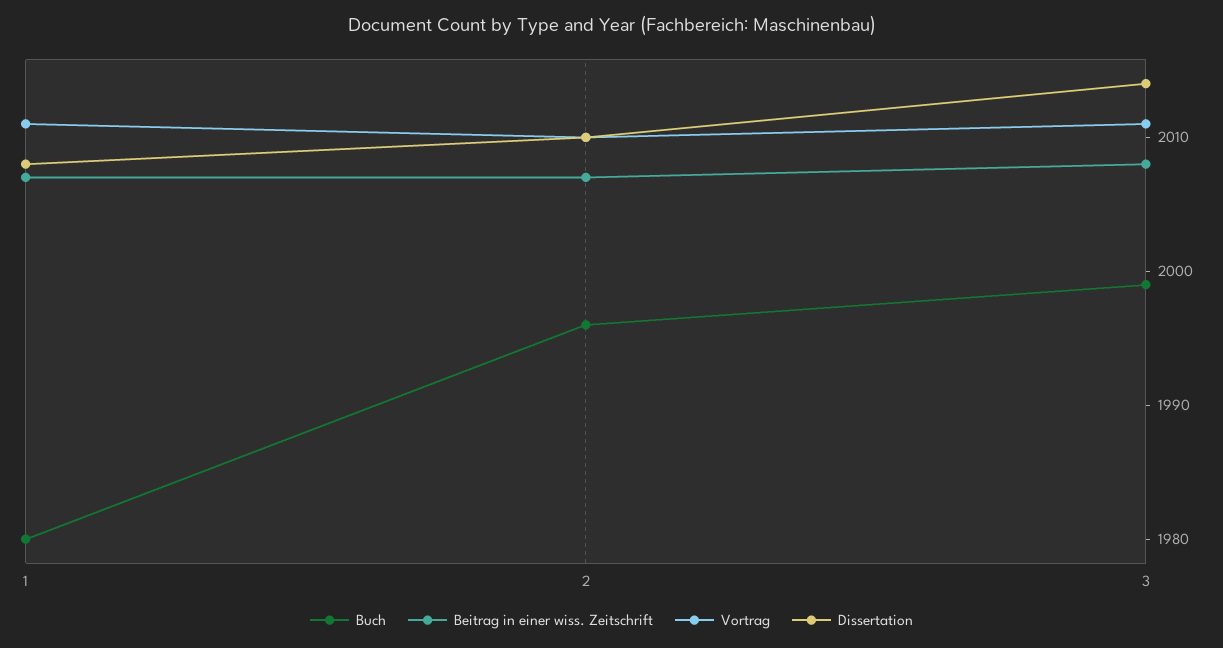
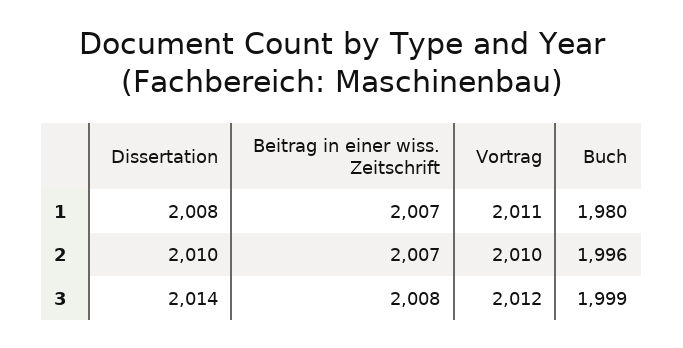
Vortrag, 3: 2011 -> 2012

